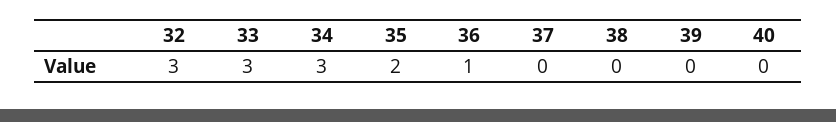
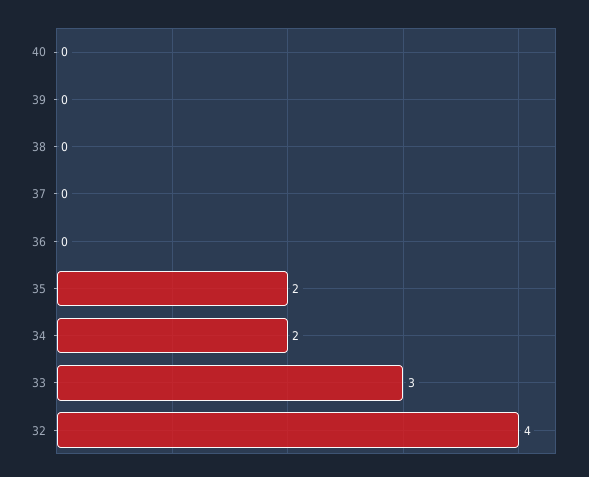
32: 3 -> 4
34: 3 -> 2
36: 1 -> 0

